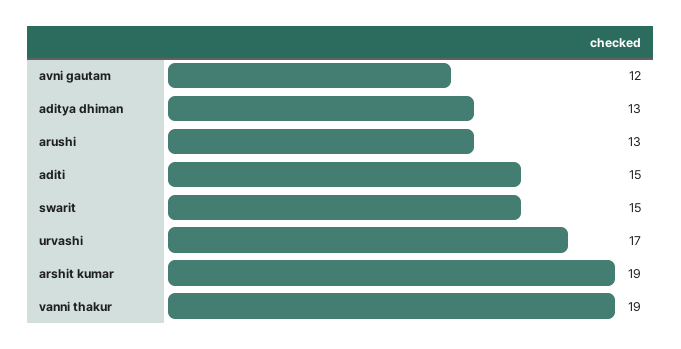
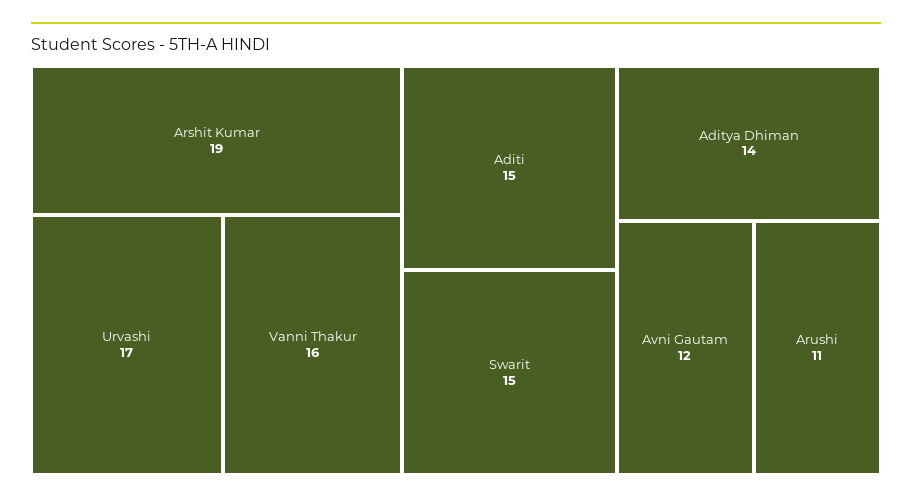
aditya dhiman: 13 -> 14
arushi: 13 -> 11
vanni thakur: 19 -> 16

